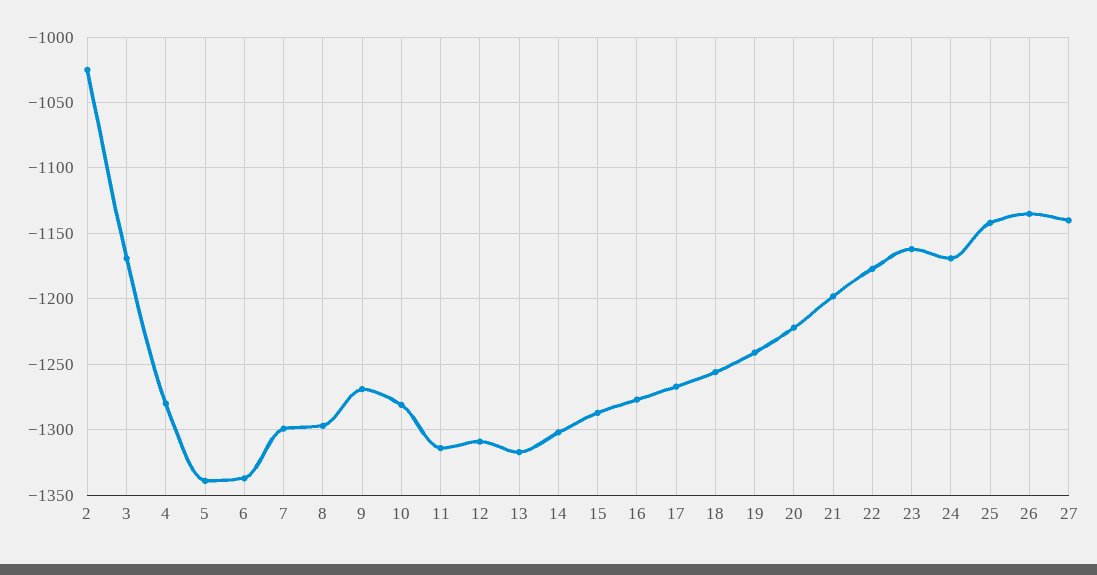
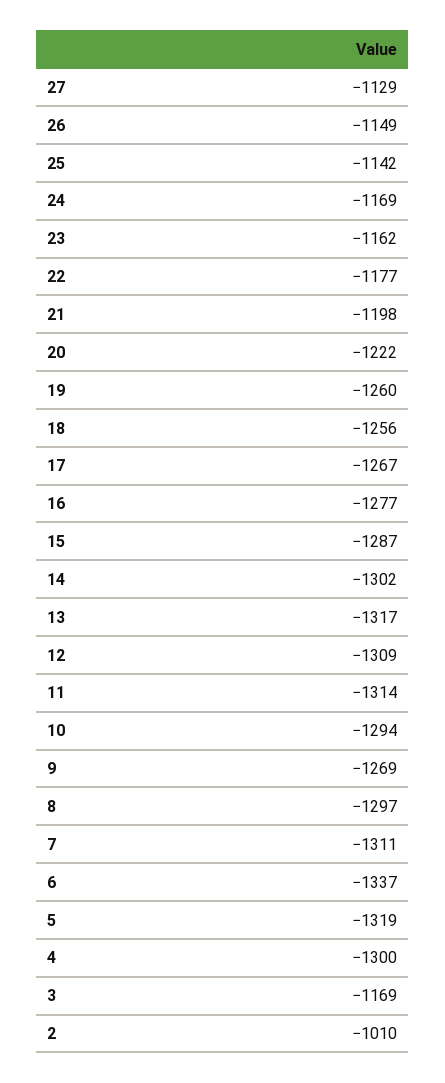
2: -1025 -> -1010
4: -1280 -> -1300
5: -1340 -> -1319
7: -1300 -> -1311
10: -1280 -> -1294
19: -1240 -> -1260
26: -1135 -> -1149
27: -1140 -> -1129

